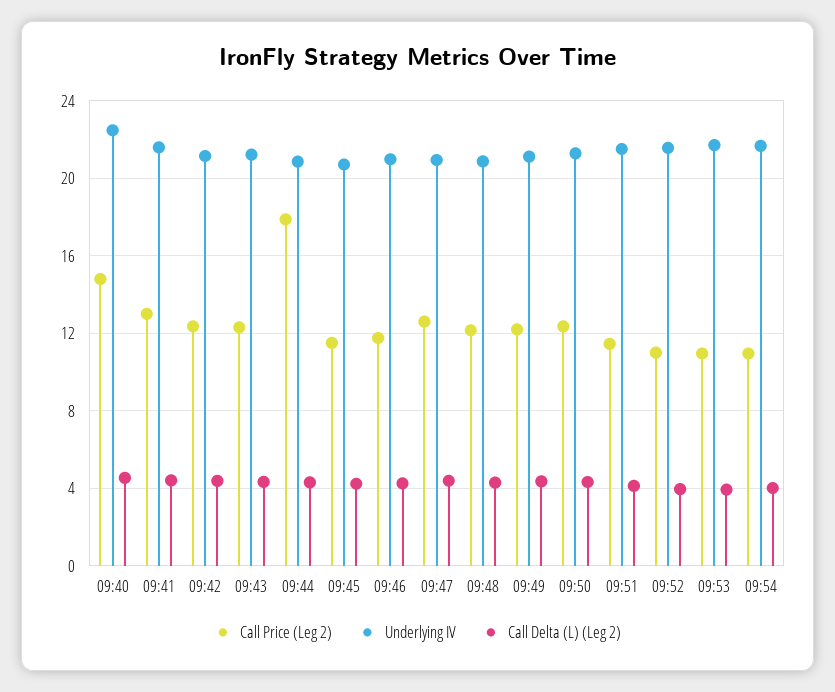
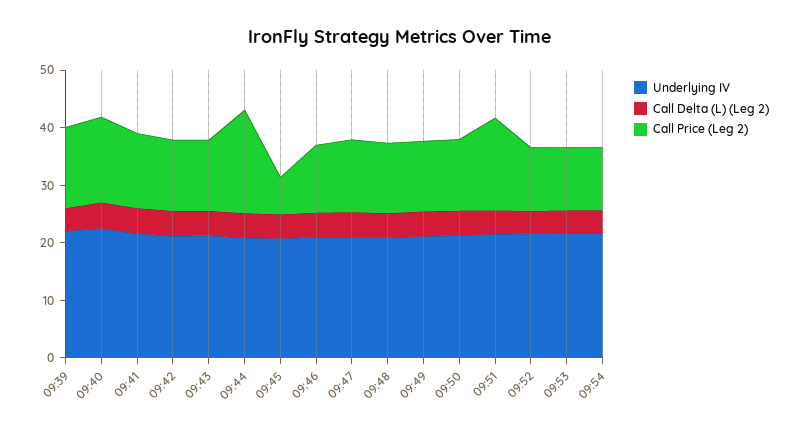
Call Price (Leg 2), 09:45: 11.5 -> 6
Call Price (Leg 2), 09:51: 11.5 -> 16
Underlying IV, 09:39: none -> 22
Call Delta (L) (Leg 2), 09:39: none -> 4
Call Price (Leg 2), 09:39: none -> 14

